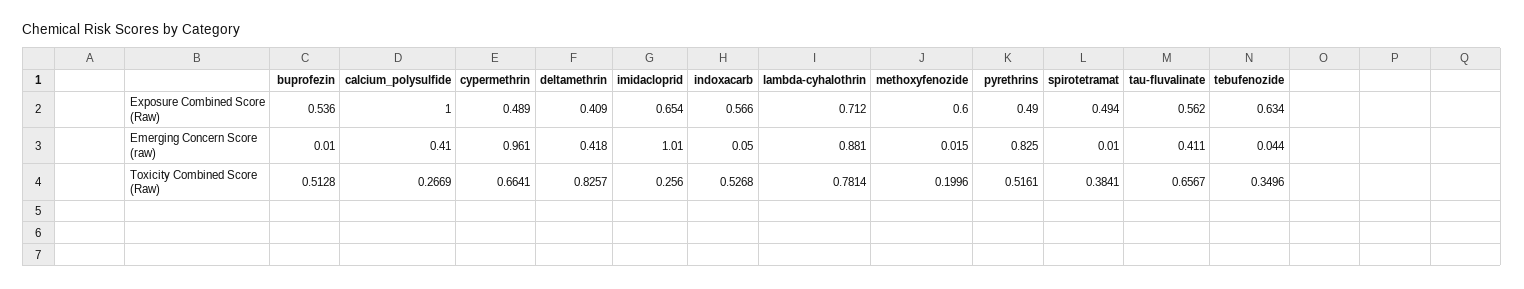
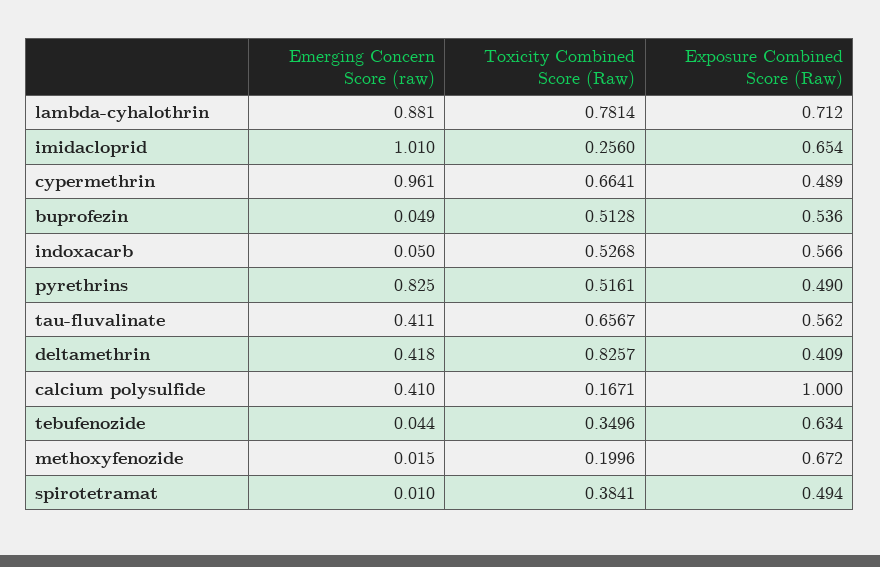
methoxyfenozide, Exposure Combined Score (Raw): 0.6 -> 0.672
buprofezin, Emerging Concern Score (raw): 0.01 -> 0.049
calcium_polysulfide, Toxicity Combined Score (Raw): 0.2669 -> 0.1671

